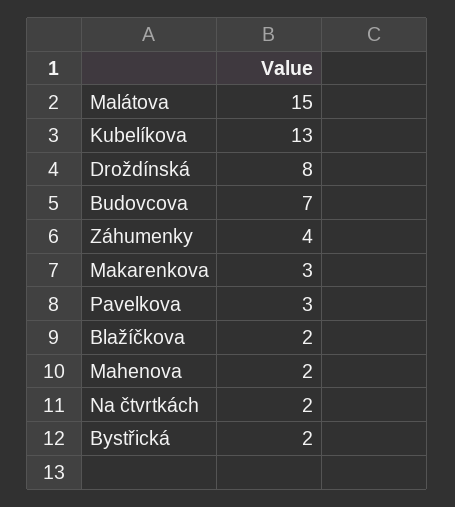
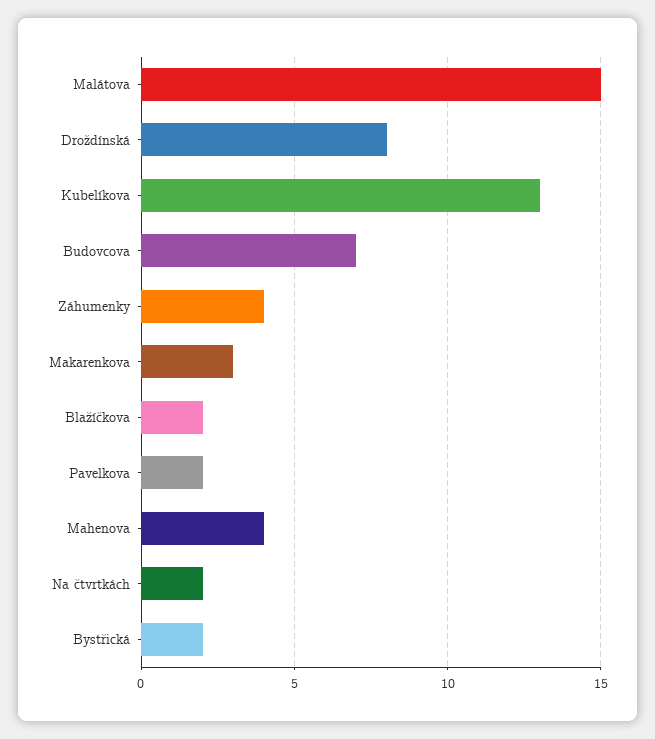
Pavelkova: 3 -> 2
Mahenova: 2 -> 4

